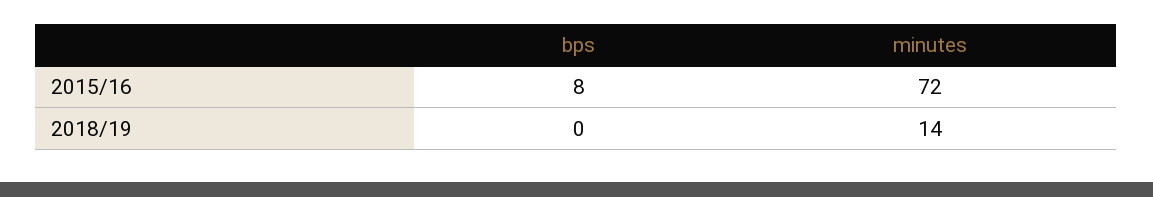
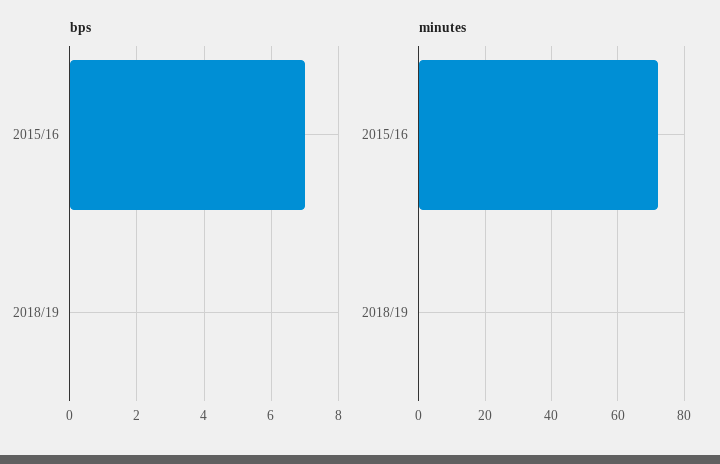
bps, 2015/16: 8 -> 7
minutes, 2018/19: 14 -> 0

